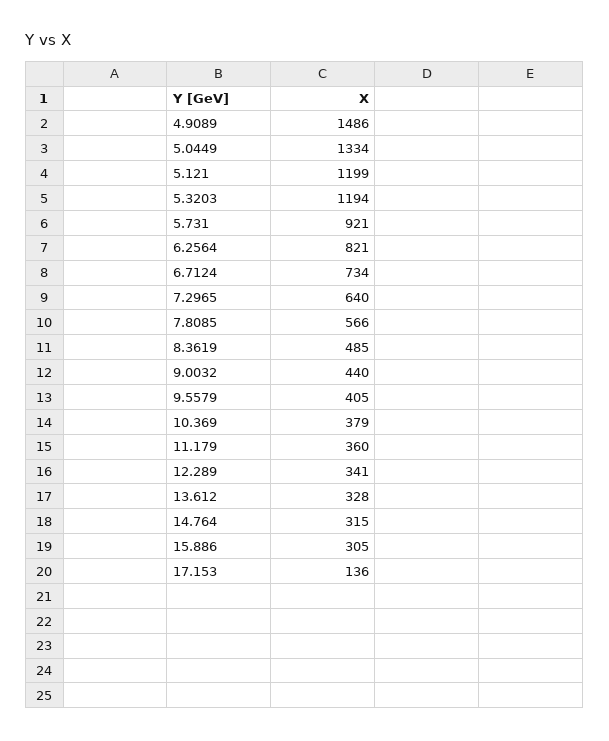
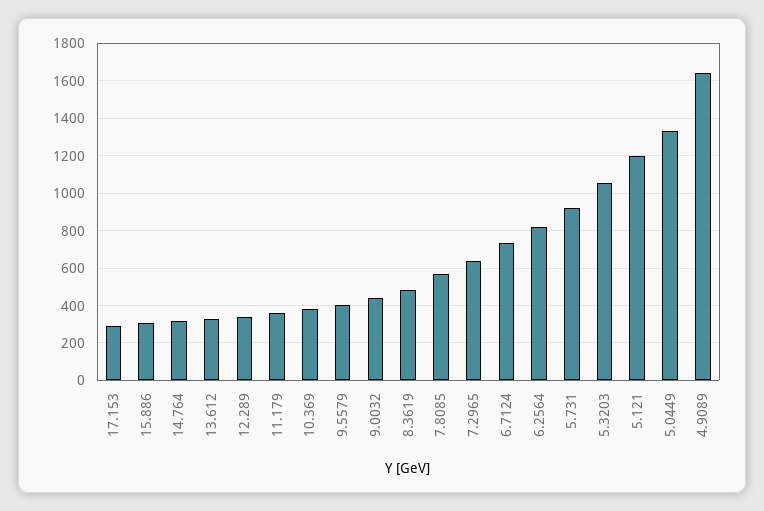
4.9089: 1486 -> 1650
5.3203: 1194 -> 1050
17.153: 136 -> 300

